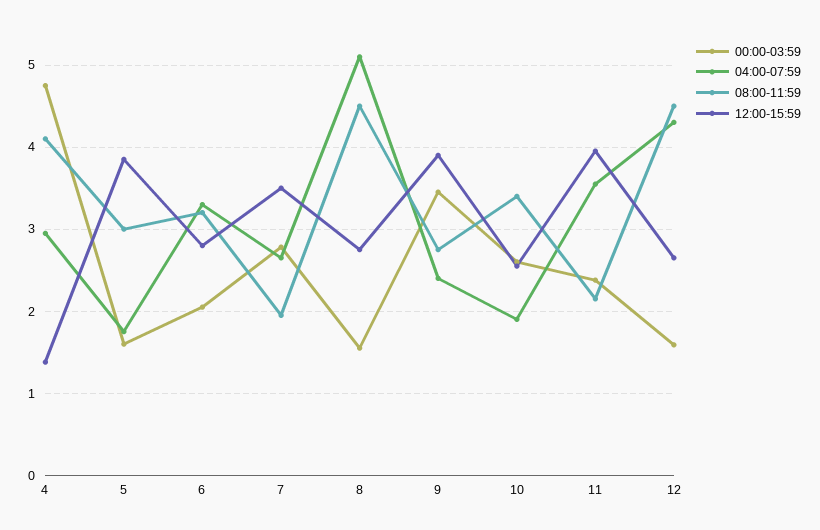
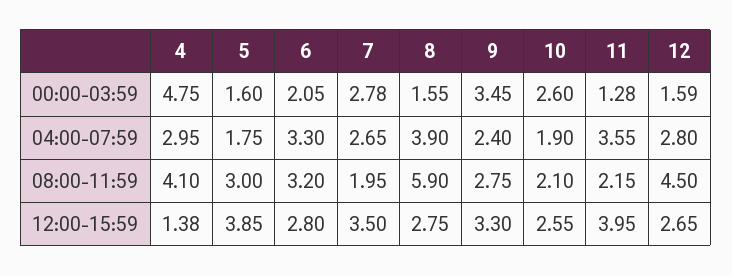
04:00-07:59, 8: 5.1 -> 3.9
08:00-11:59, 8: 4.5 -> 5.9
12:00-15:59, 9: 3.9 -> 3.3
08:00-11:59, 10: 3.4 -> 2.1
00:00-03:59, 11: 2.4 -> 1.28
04:00-07:59, 12: 4.3 -> 2.8

